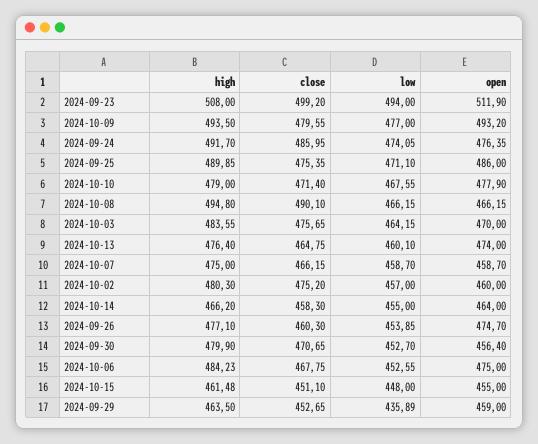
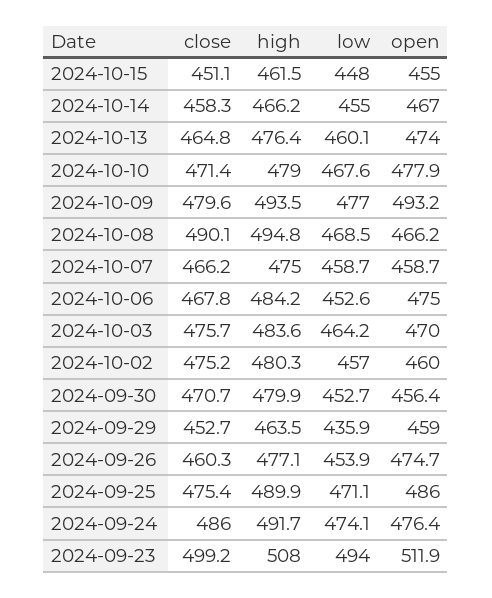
low, 2024-10-08: 466.15 -> 468.5
open, 2024-10-14: 464 -> 467

